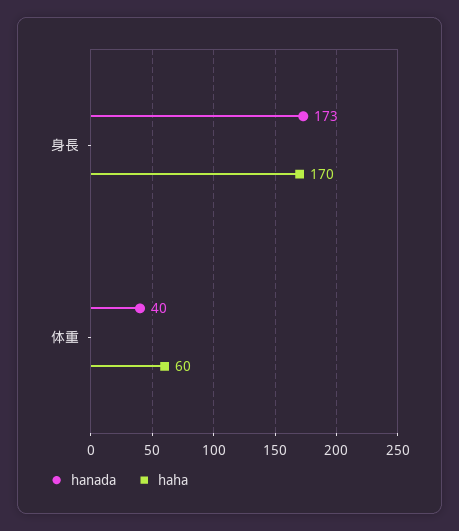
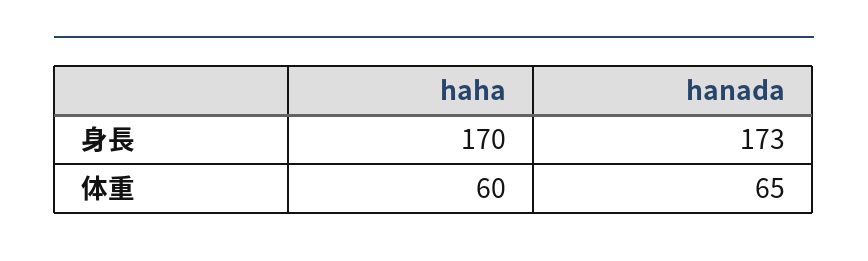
hanada, 体重: 40 -> 65

